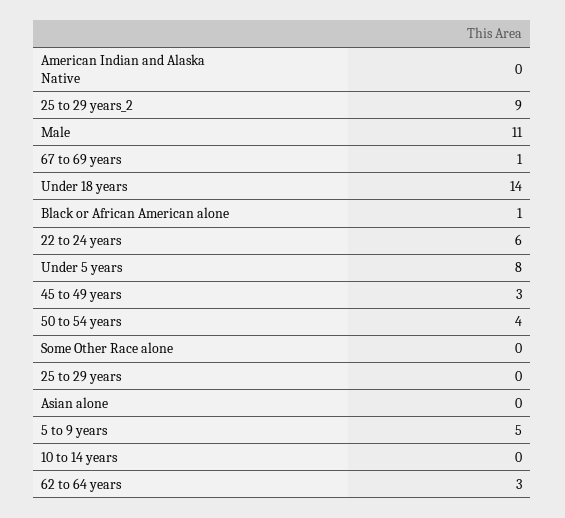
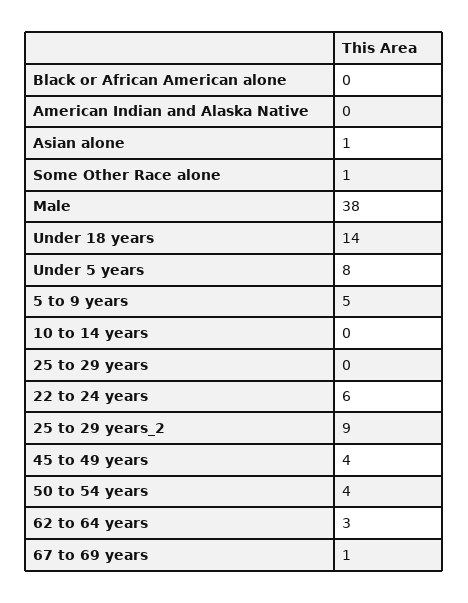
Male: 11 -> 38
Black or African American alone: 1 -> 0
45 to 49 years: 3 -> 4
Some Other Race alone: 0 -> 1
Asian alone: 0 -> 1

